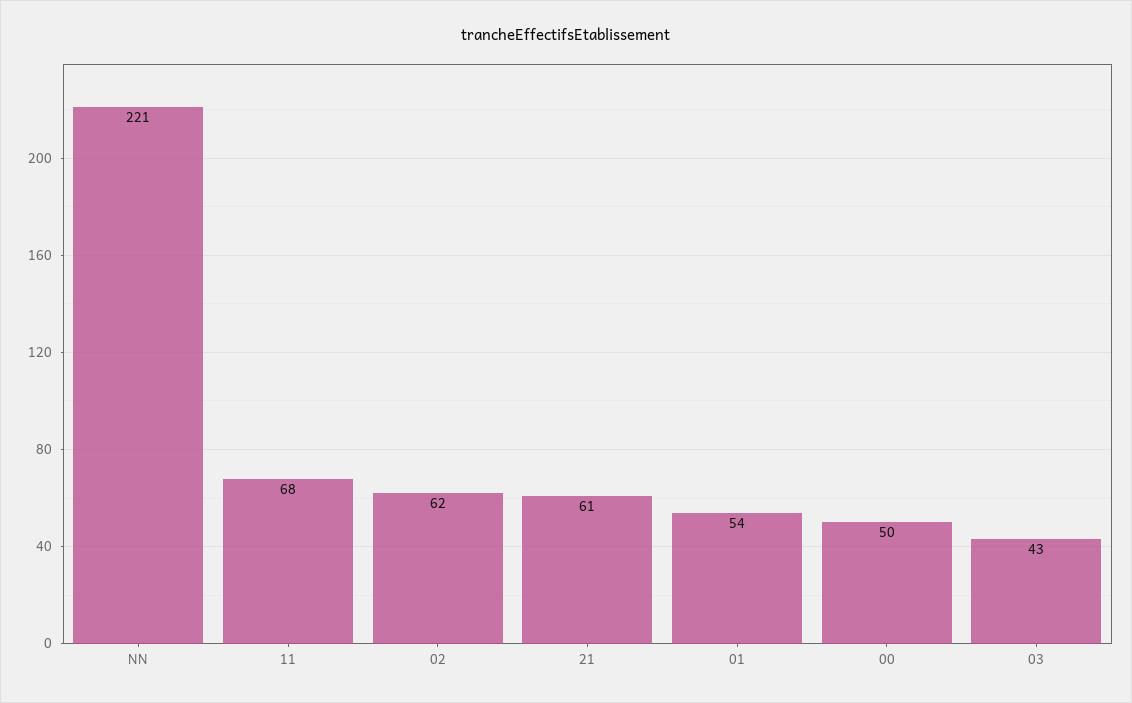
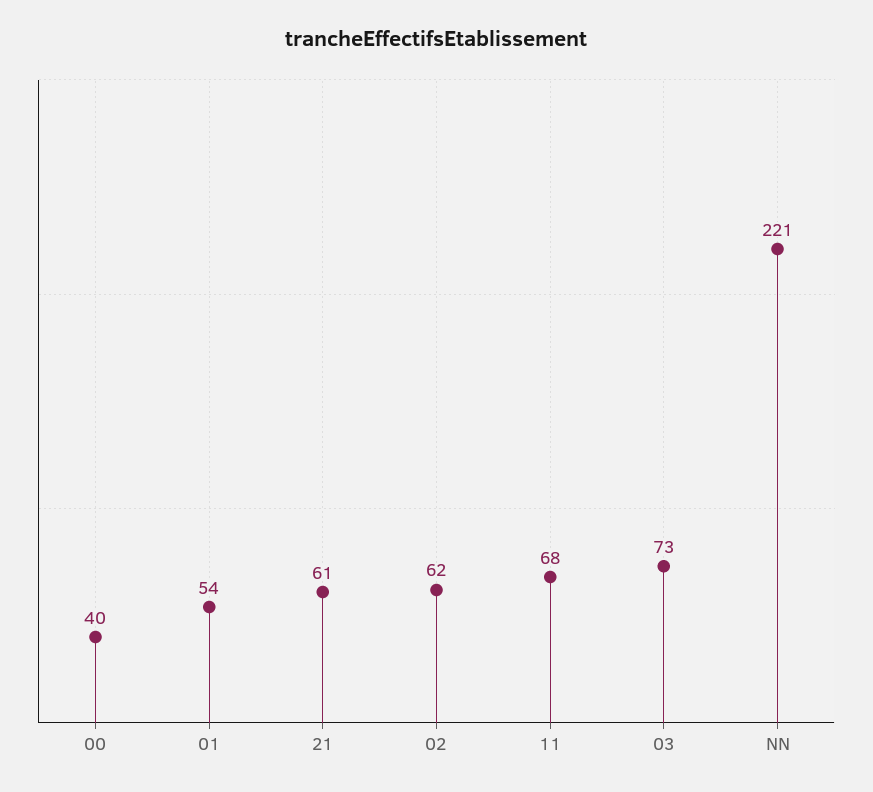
00: 50 -> 40
03: 43 -> 73

